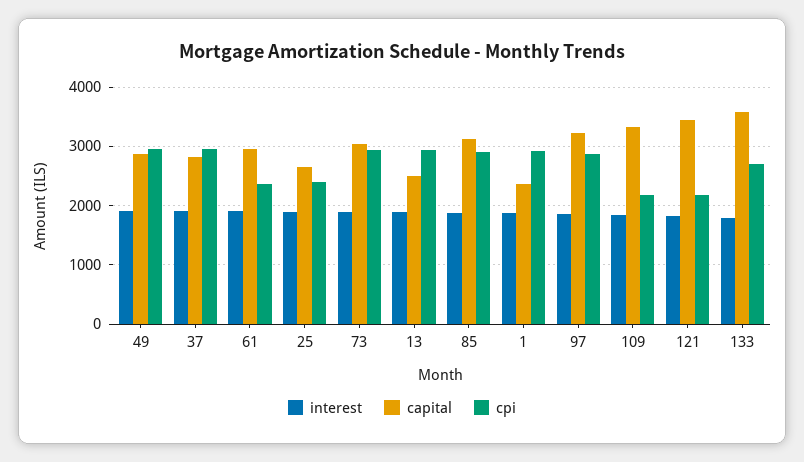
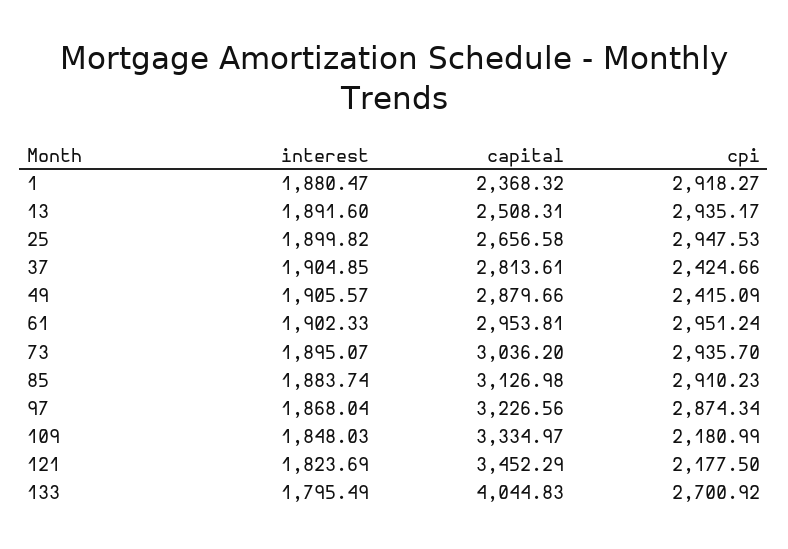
cpi, 49: 3000 -> 2415.09
cpi, 37: 3000 -> 2424.66
cpi, 61: 2400 -> 2951.24
cpi, 25: 2400 -> 2947.53
capital, 133: 3600 -> 4044.83

